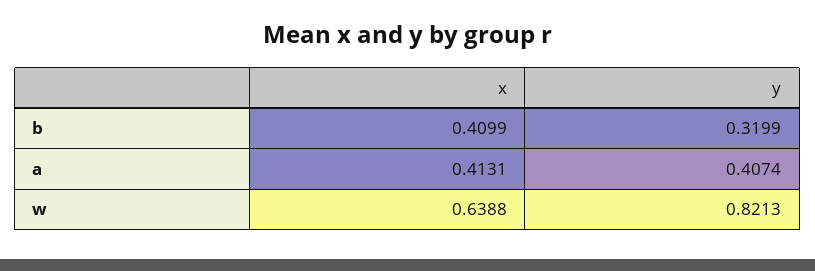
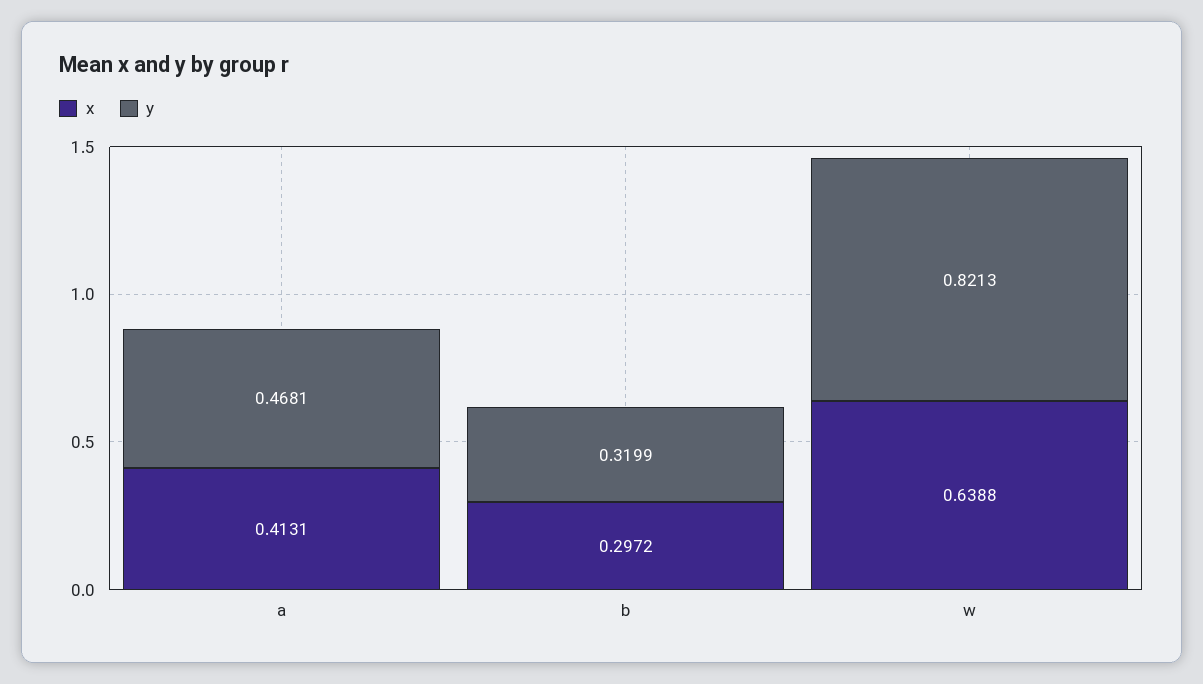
x, b: 0.4099 -> 0.2972
y, a: 0.4074 -> 0.4681

